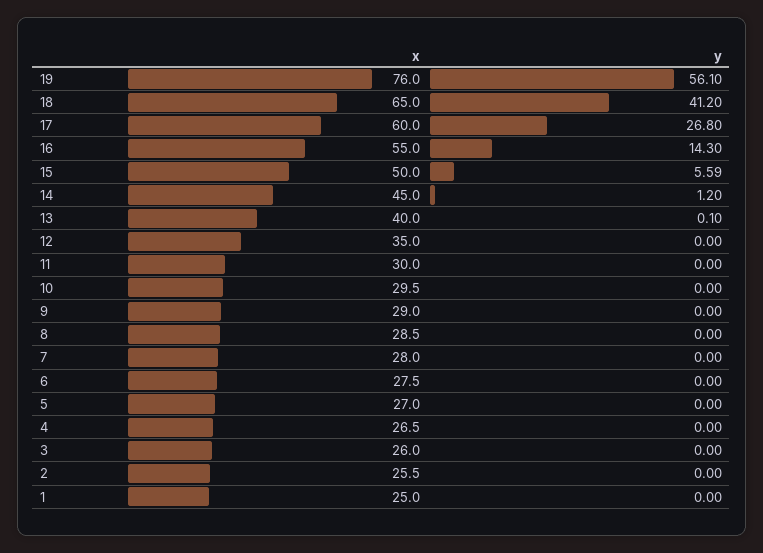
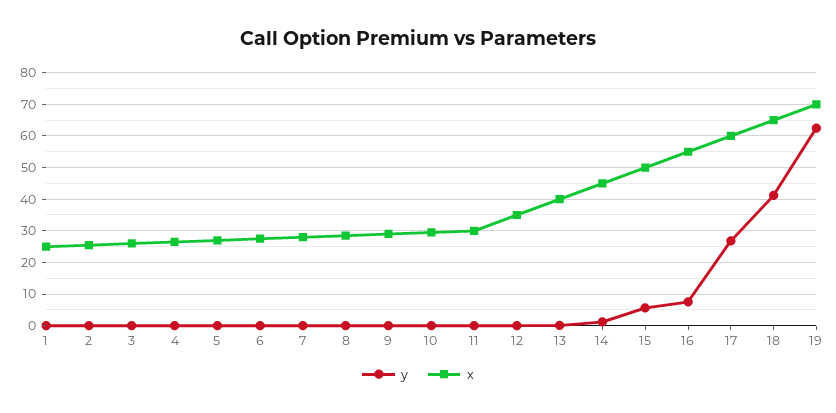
x, 19: 76 -> 70
y, 19: 56.1 -> 62
y, 16: 14.3 -> 8

